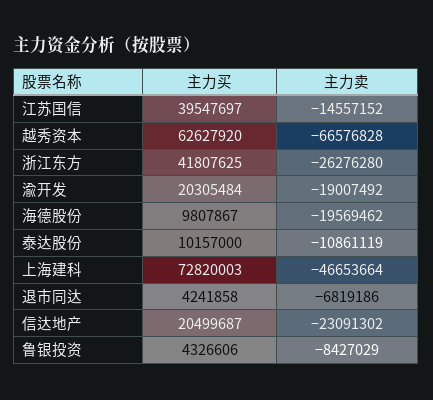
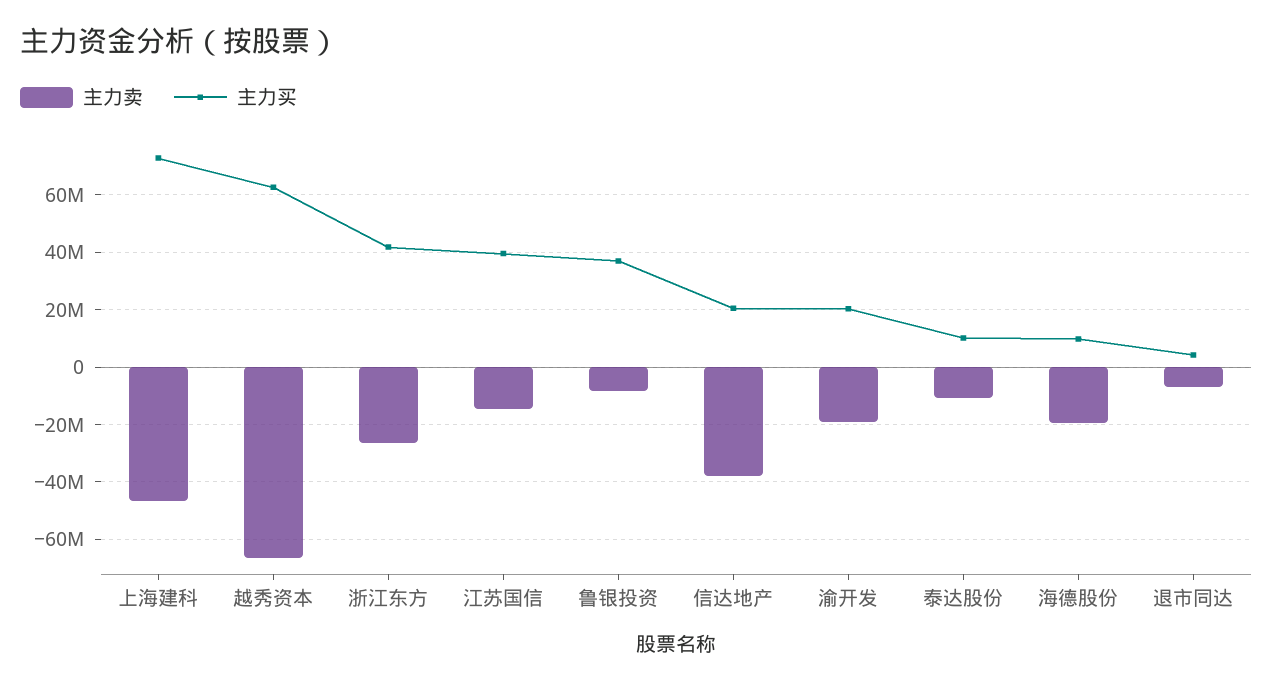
主力卖, 信达地产: -23091302 -> -37500000
主力买, 鲁银投资: 4326606 -> 37500000

